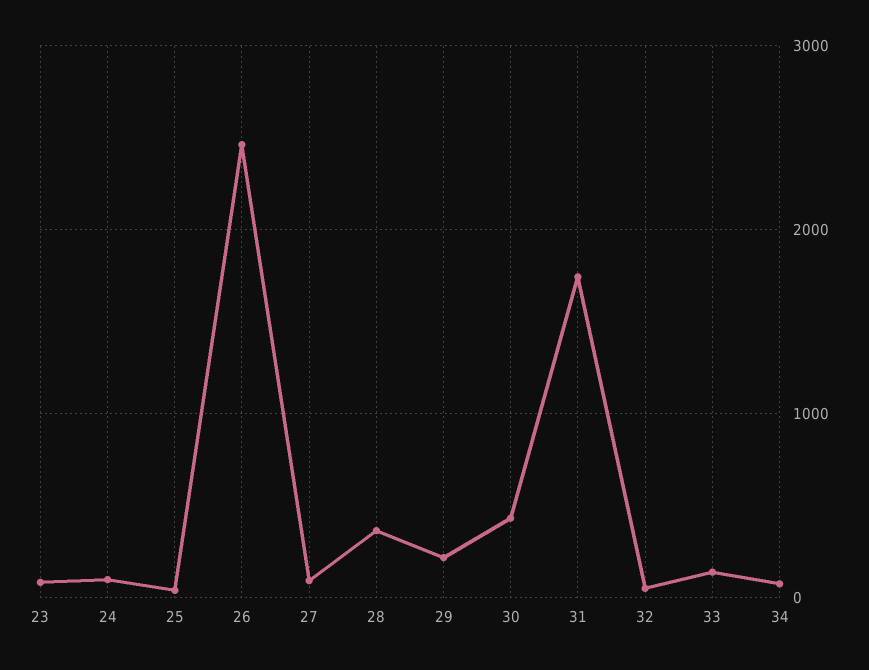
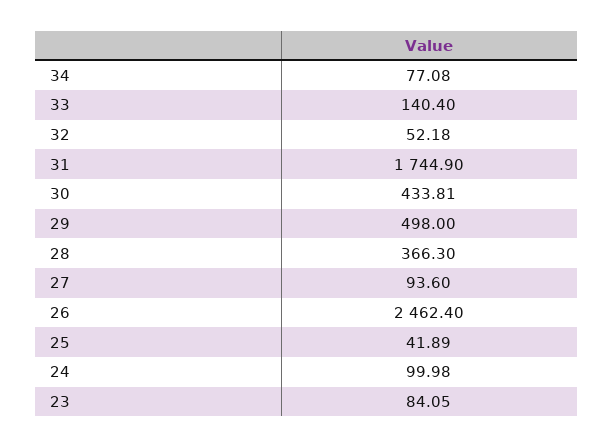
29: 200 -> 498

